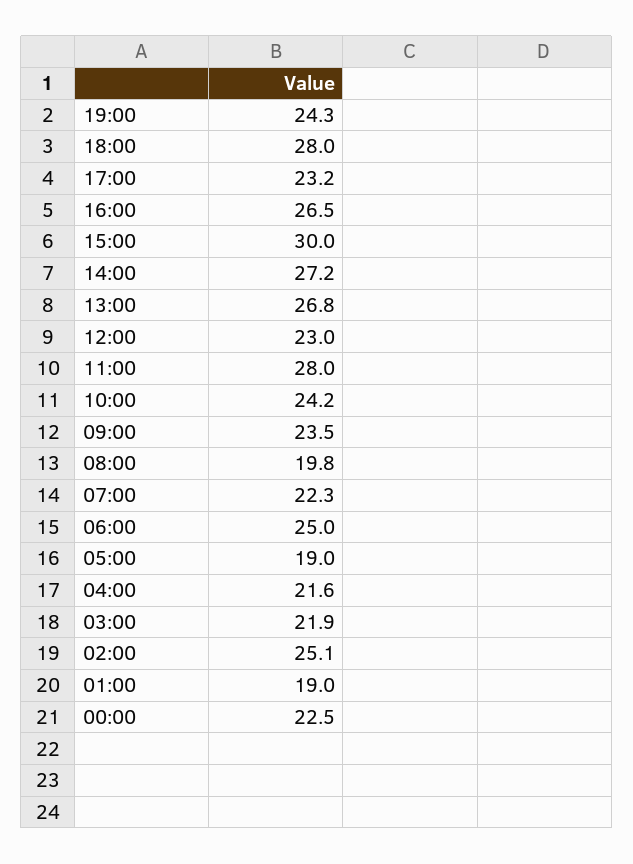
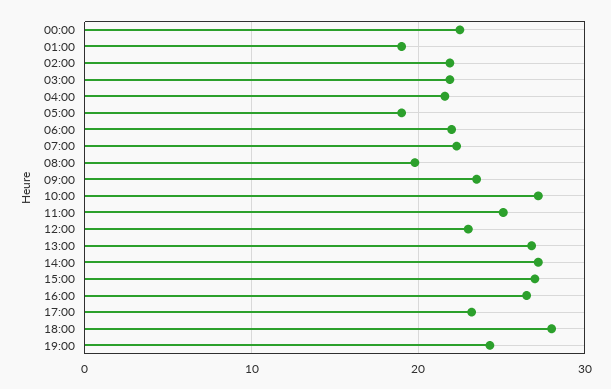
15:00: 30 -> 27
11:00: 28 -> 25
10:00: 24.2 -> 27
06:00: 25 -> 22
02:00: 25.1 -> 22

